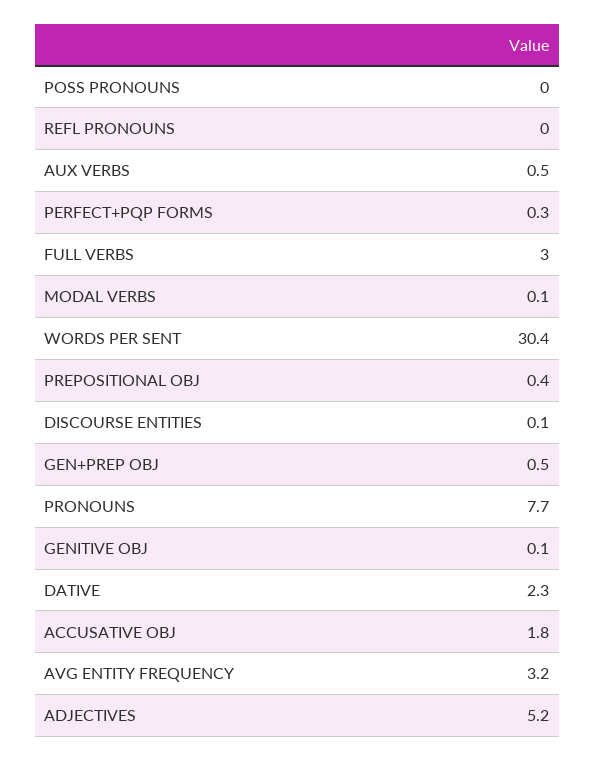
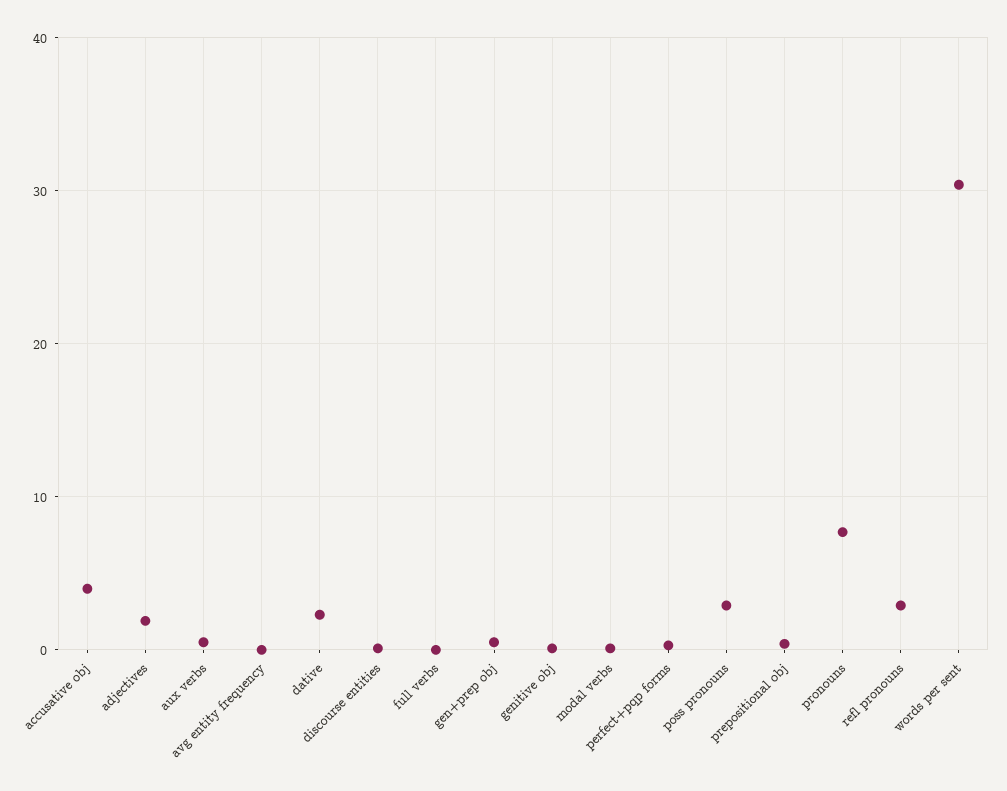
POSS PRONOUNS: 0 -> 3
REFL PRONOUNS: 0 -> 3
FULL VERBS: 3 -> 0
ACCUSATIVE OBJ: 1.8 -> 4
AVG ENTITY FREQUENCY: 3.2 -> 0
ADJECTIVES: 5.2 -> 2

